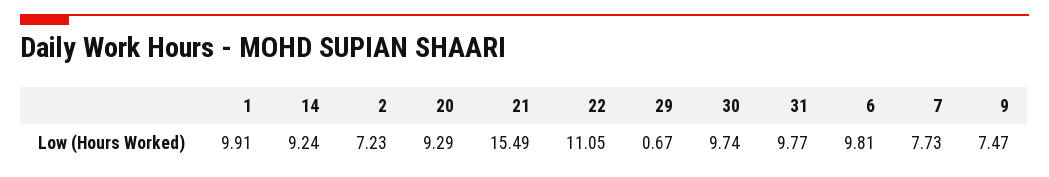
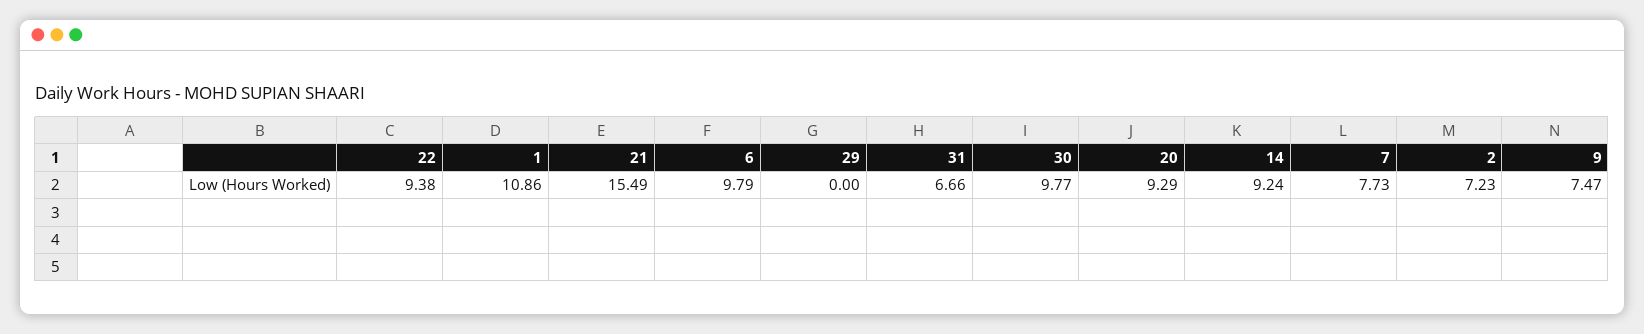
1: 9.91 -> 10.86
22: 11.05 -> 9.38
29: 0.67 -> 0
30: 9.74 -> 9.77
31: 9.77 -> 6.66
6: 9.81 -> 9.79

